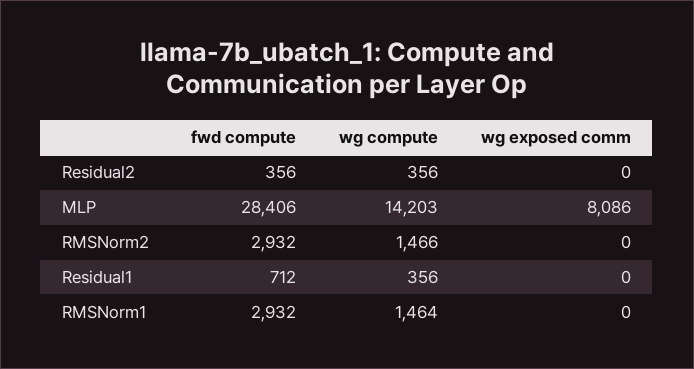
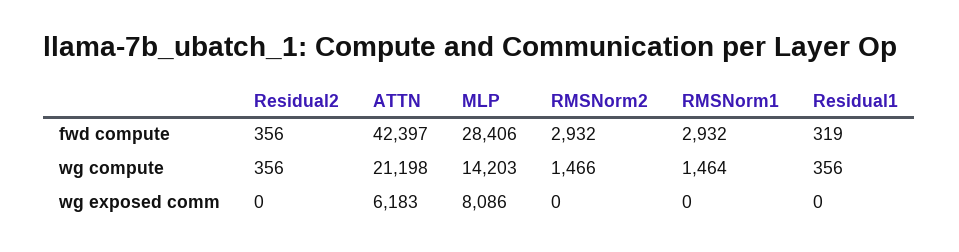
fwd compute, Residual1: 712 -> 319
fwd compute, ATTN: none -> 42397
wg compute, ATTN: none -> 21198
wg exposed comm, ATTN: none -> 6183

